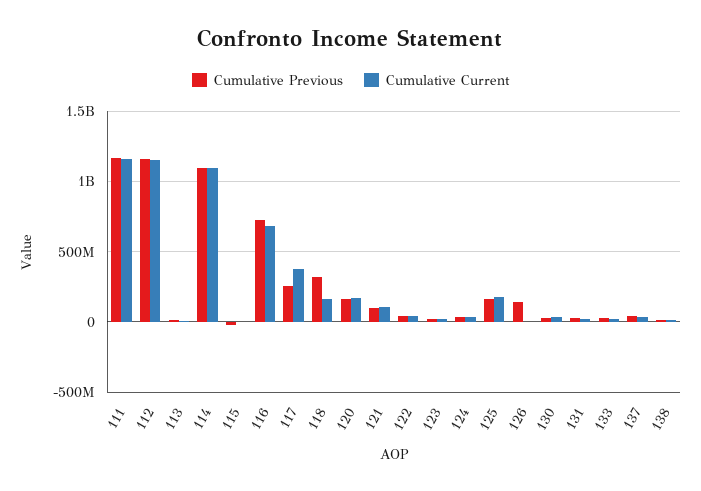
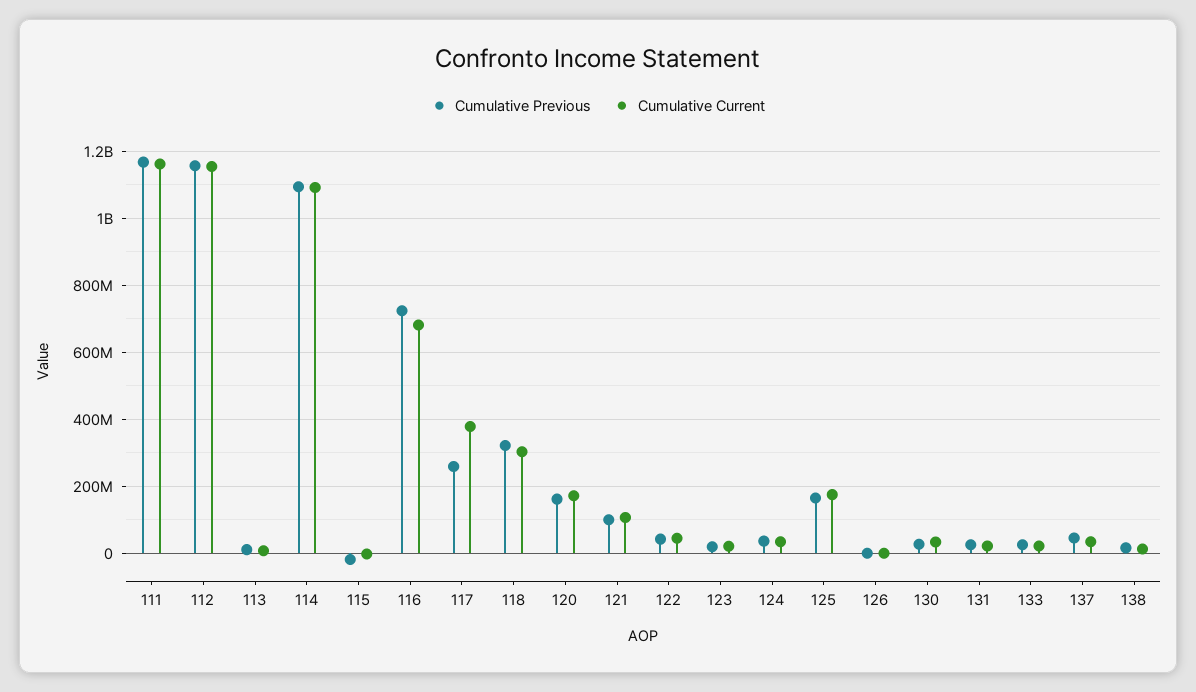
Cumulative Current, 118: 150000000 -> 300000000
Cumulative Previous, 126: 150000000 -> 0

